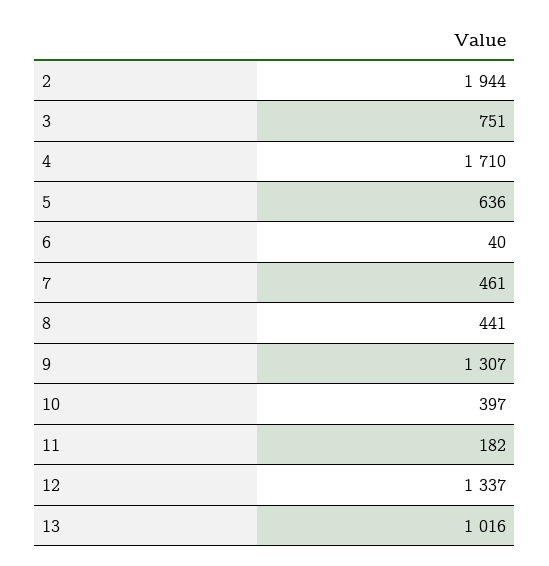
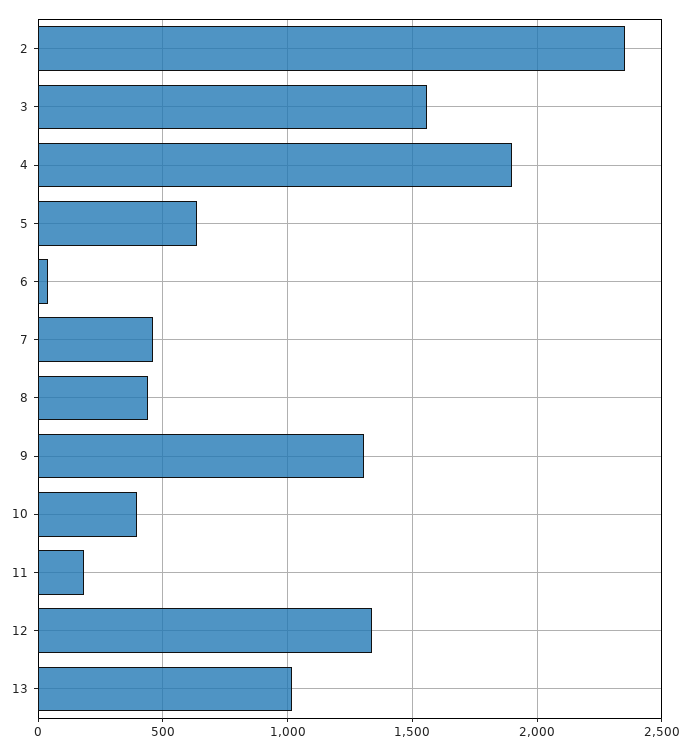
2: 1944 -> 2350
3: 751 -> 1550
4: 1710 -> 1900

